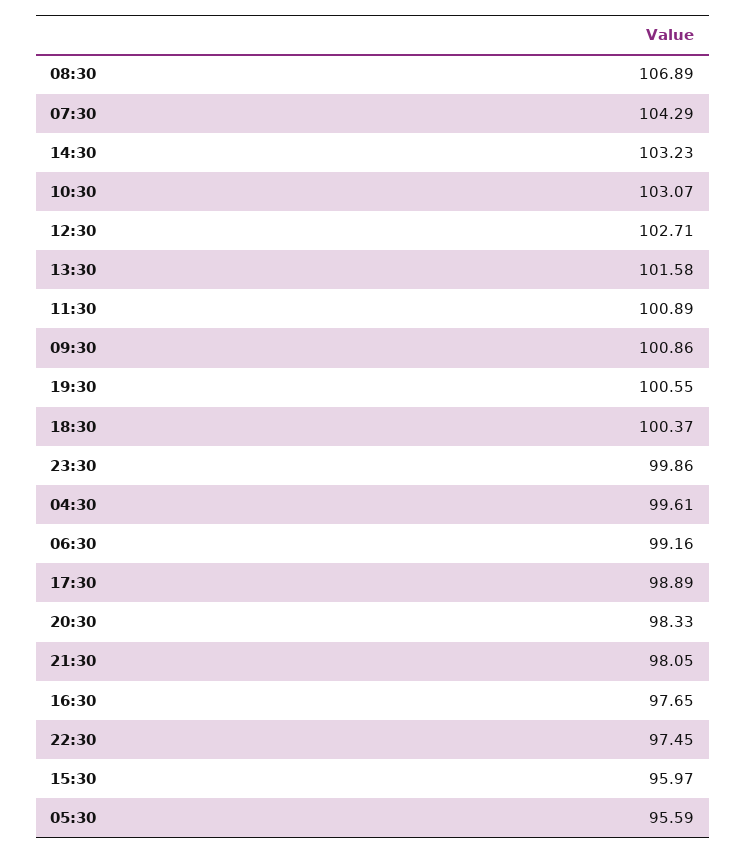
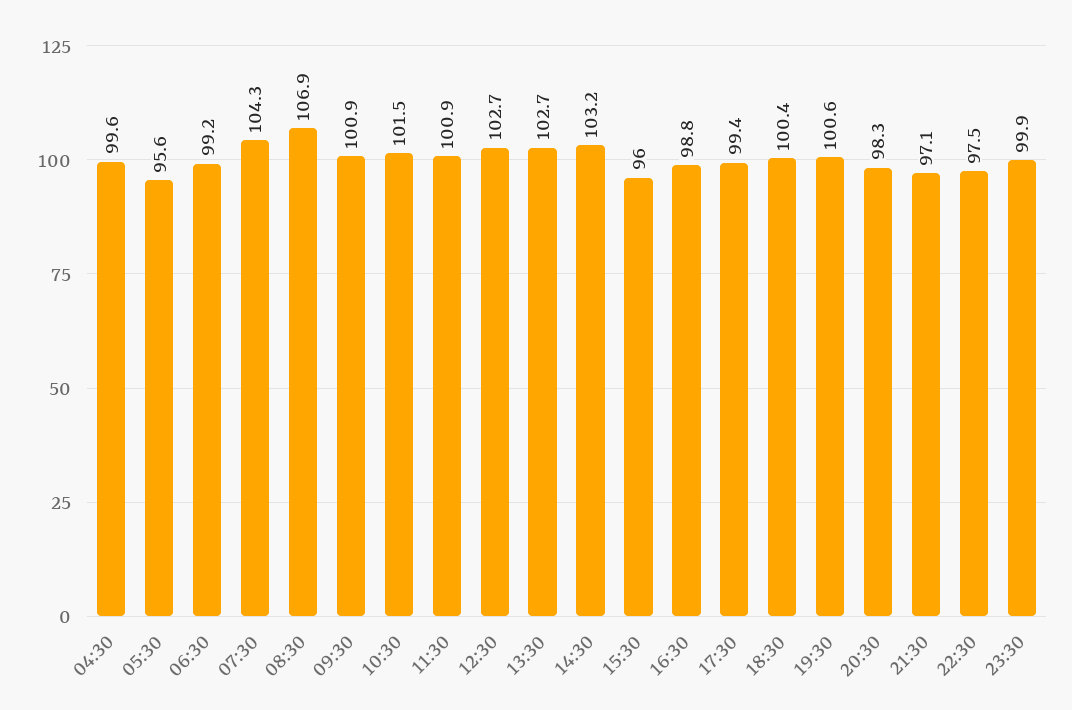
10:30: 103.07 -> 101.5
13:30: 101.58 -> 102.7
17:30: 98.89 -> 99.4
21:30: 98.05 -> 97.1
16:30: 97.65 -> 98.8

